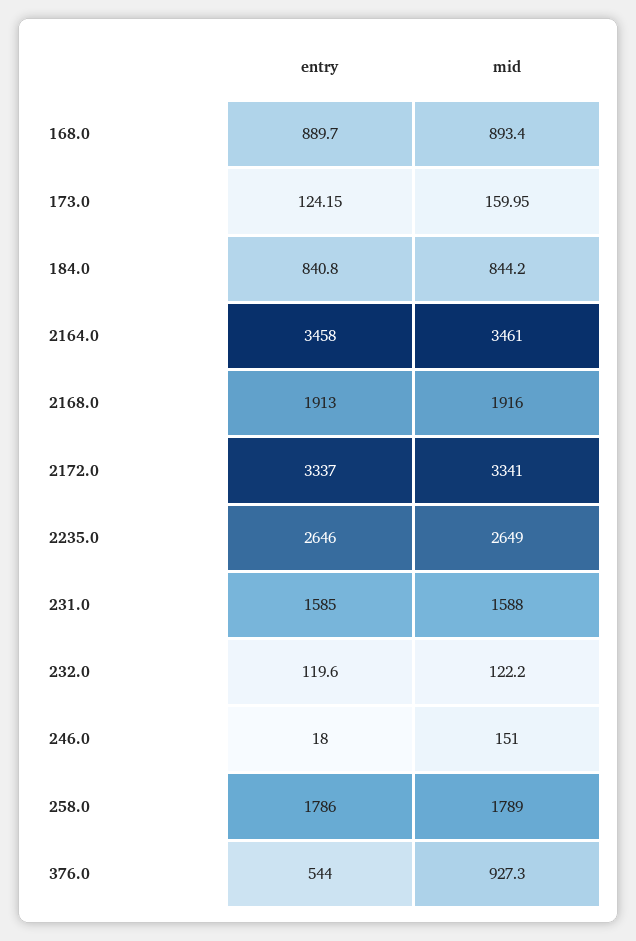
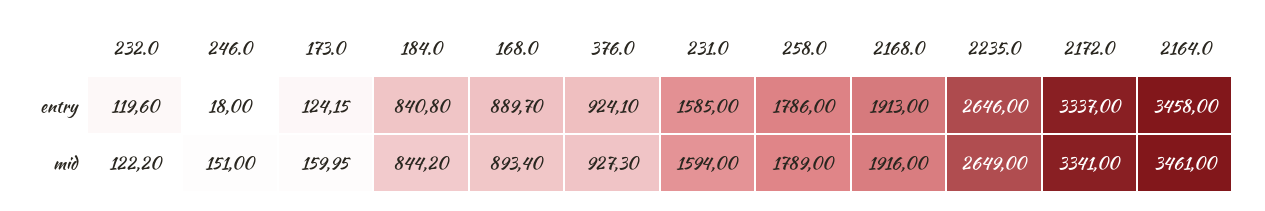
mid, 231.0: 1588 -> 1594
entry, 376.0: 544 -> 924.1

